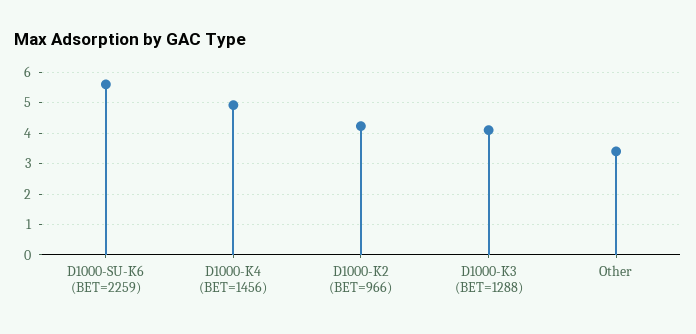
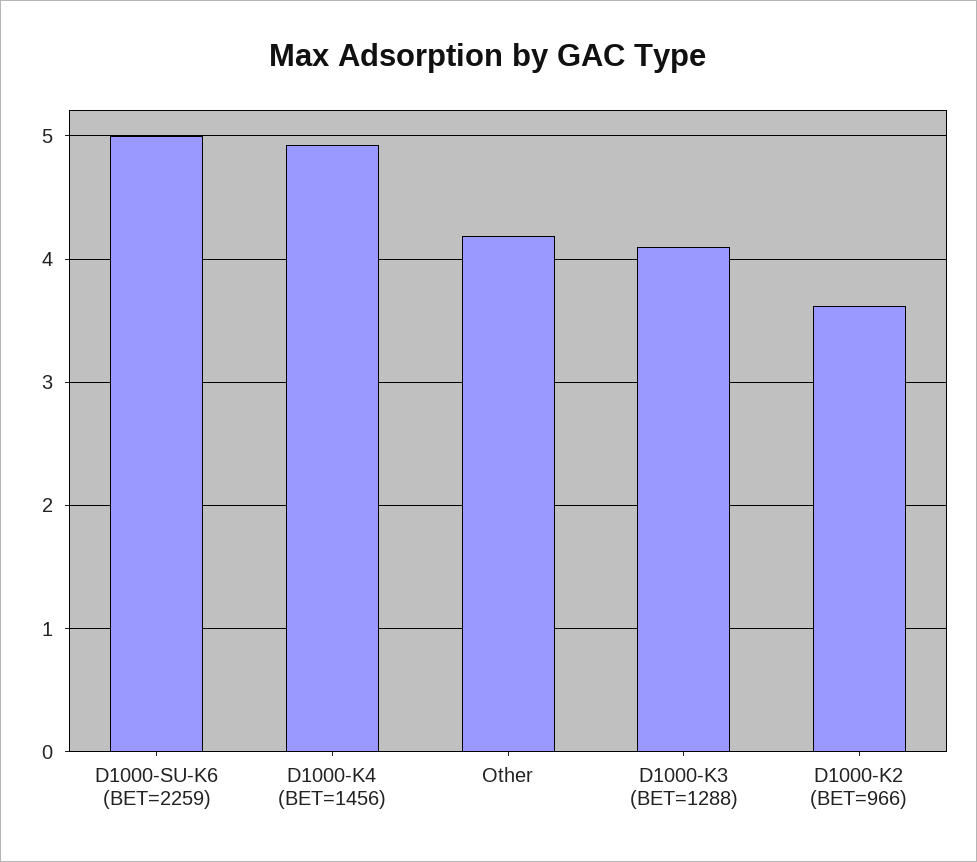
D1000-SU-K6 (BET=2259): 5.6 -> 5
D1000-K2 (BET=966): 4.2 -> 3.6
Other: 3.4 -> 4.2

